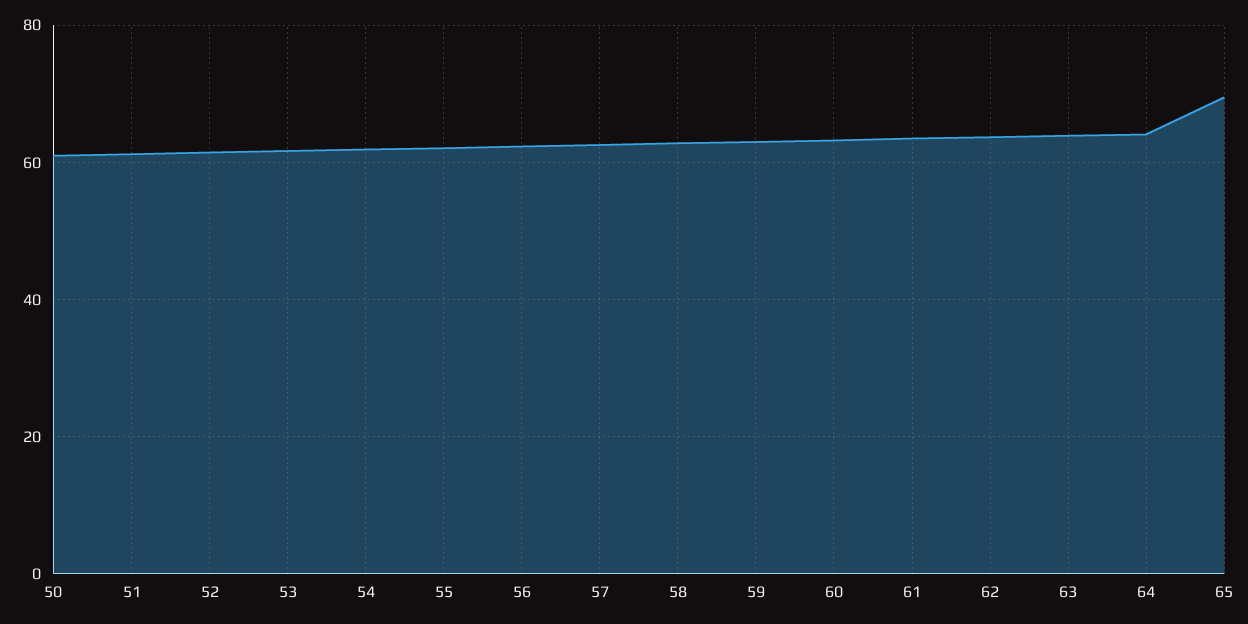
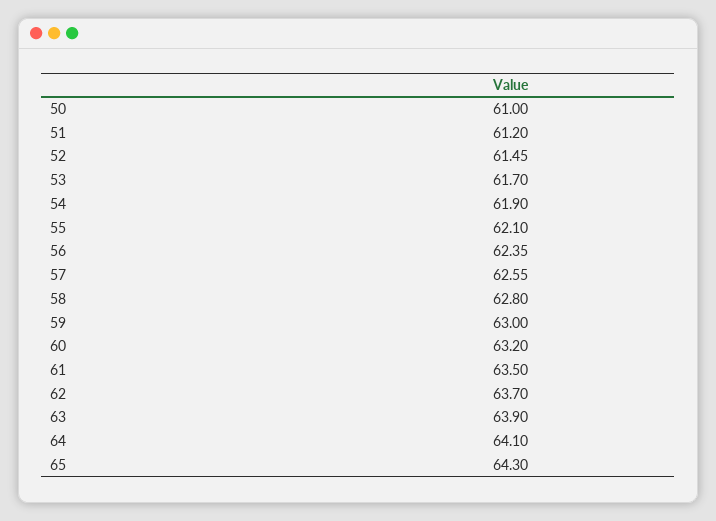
65: 70 -> 64.3

